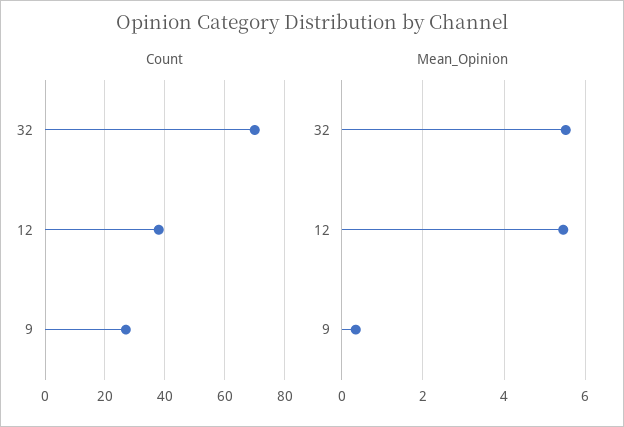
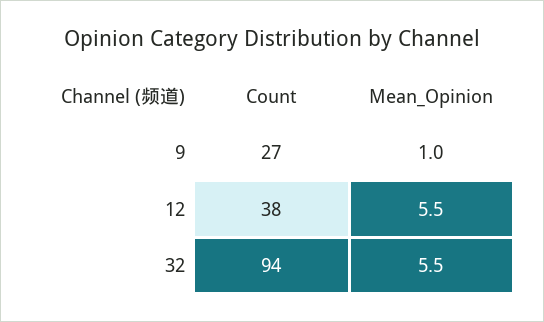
Count, 32: 70 -> 94
Mean_Opinion, 9: 0.4 -> 1

